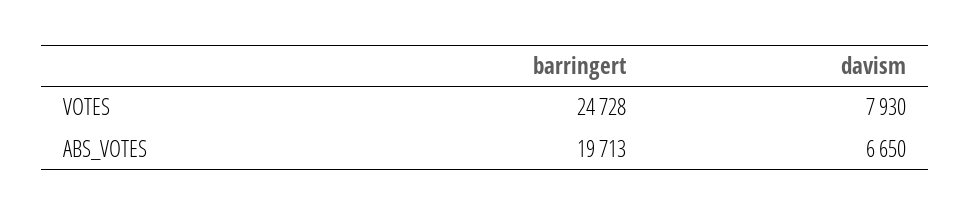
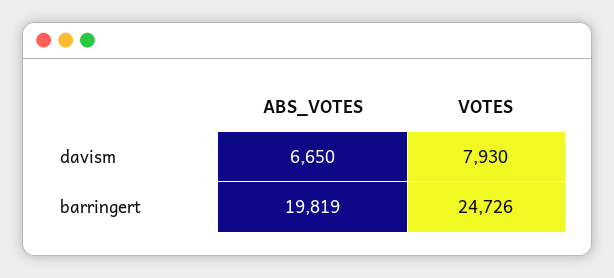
barringert, VOTES: 24728 -> 24726
barringert, ABS_VOTES: 19713 -> 19819

